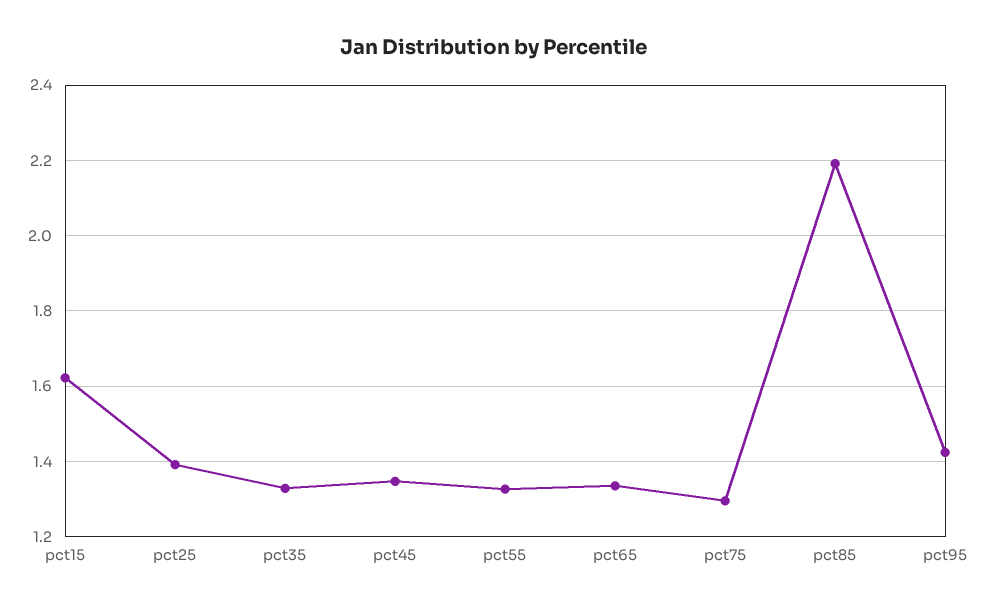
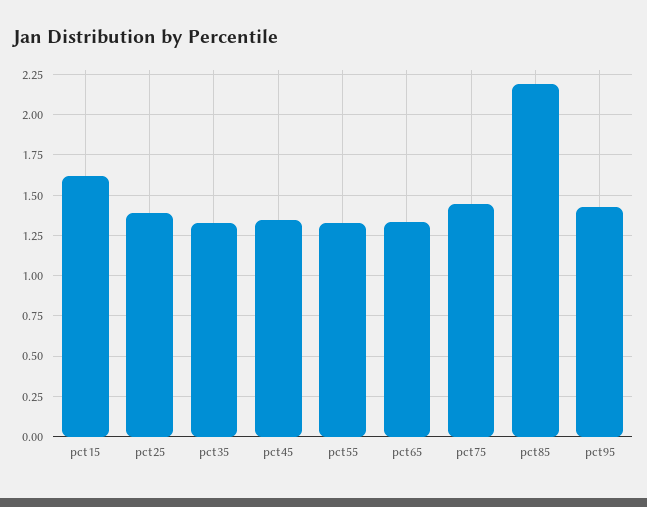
pct75: 1.3 -> 1.45

